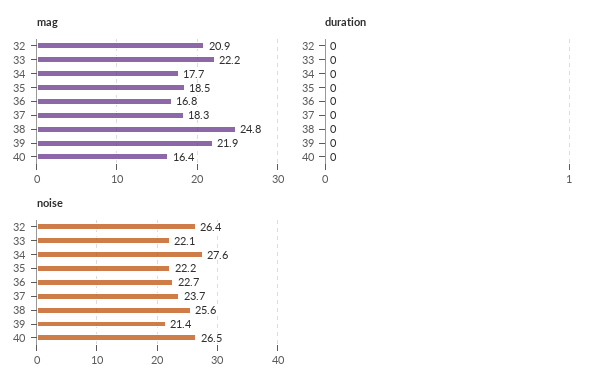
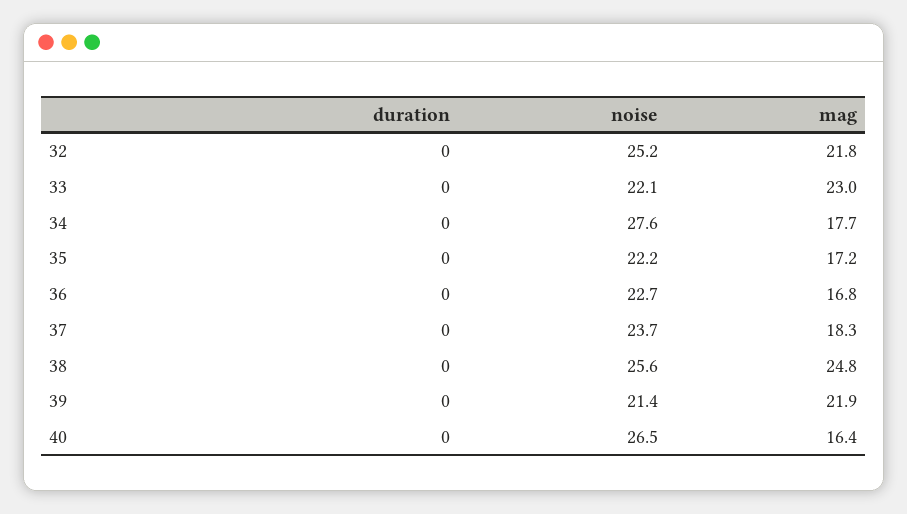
mag, 32: 20.9 -> 21.8
mag, 33: 22.2 -> 23
mag, 35: 18.5 -> 17.2
noise, 32: 26.4 -> 25.2

